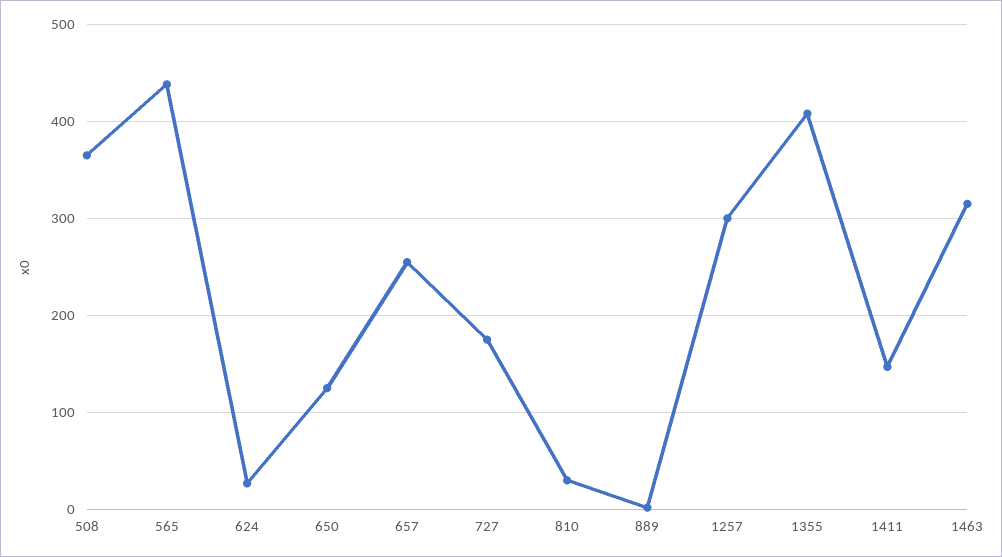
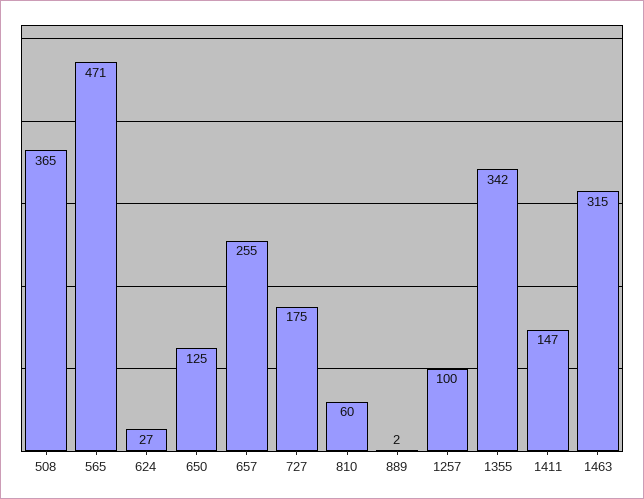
565: 440 -> 471
810: 30 -> 60
1257: 300 -> 100
1355: 410 -> 342

